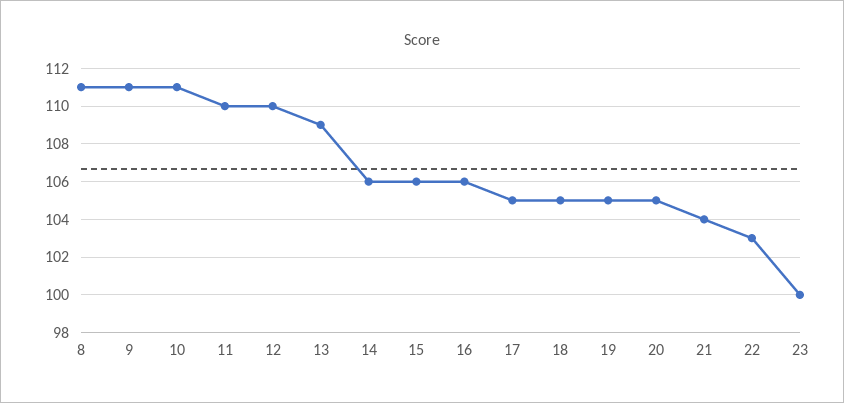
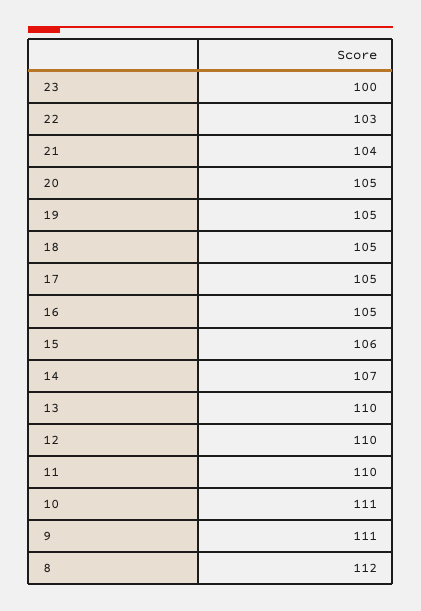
8: 111 -> 112
13: 109 -> 110
14: 106 -> 107
16: 106 -> 105

